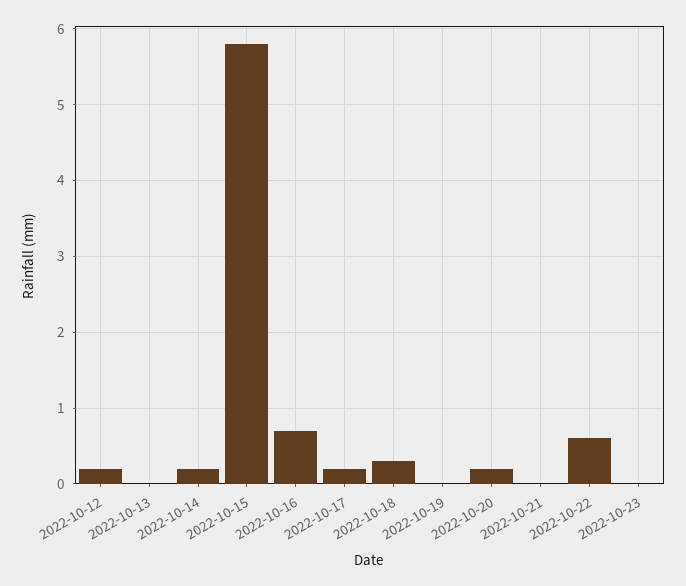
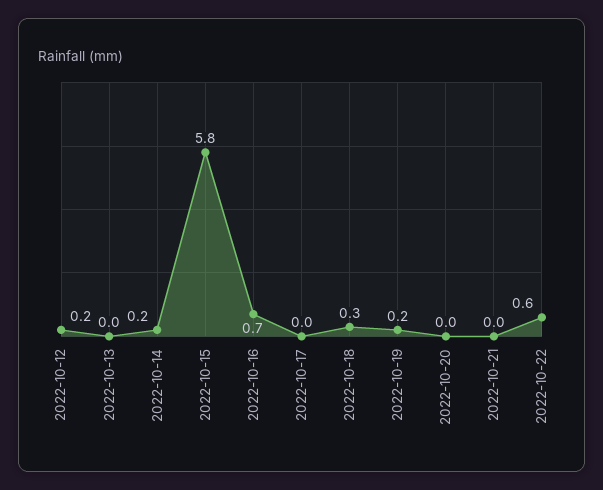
2022-10-17: 0.2 -> 0
2022-10-19: 0 -> 0.2
2022-10-20: 0.2 -> 0
2022-10-23: 0 -> none

